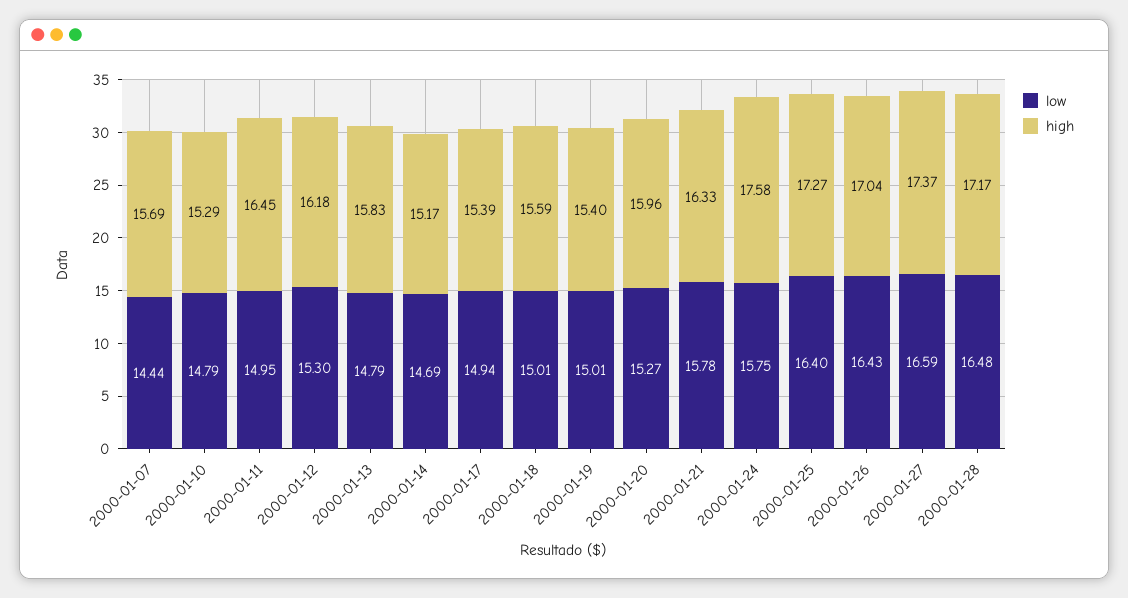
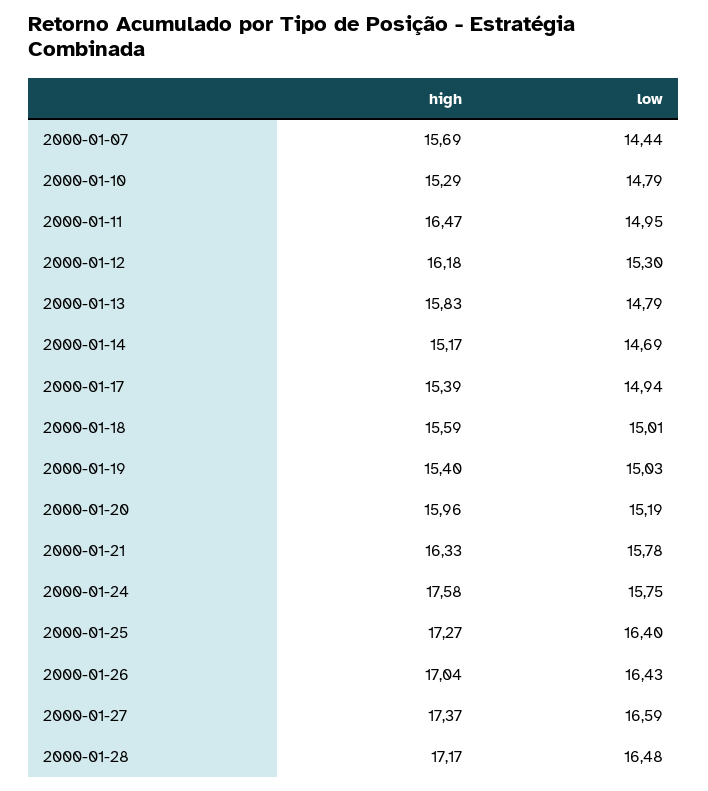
high, 2000-01-11: 16.45 -> 16.47
low, 2000-01-19: 15.01 -> 15.03
low, 2000-01-20: 15.27 -> 15.19

